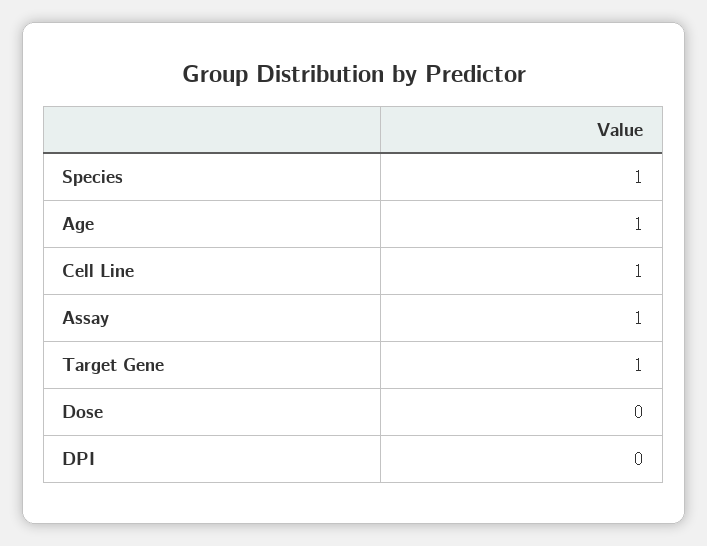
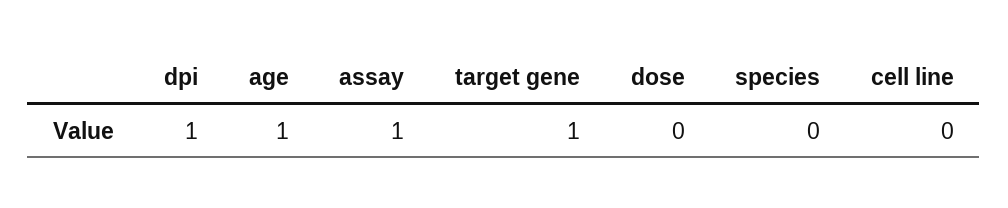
Species: 1 -> 0
Cell Line: 1 -> 0
DPI: 0 -> 1

